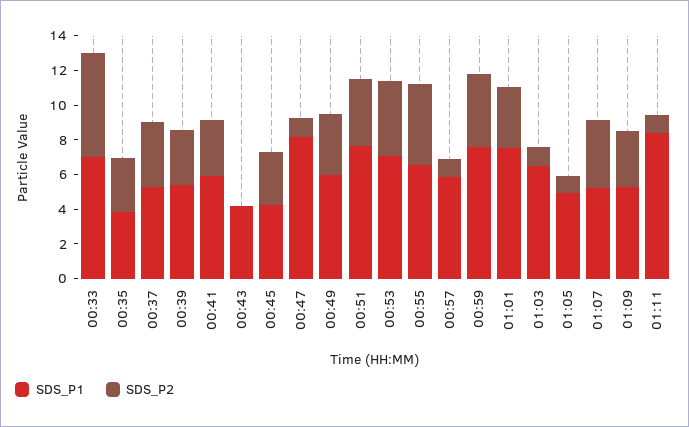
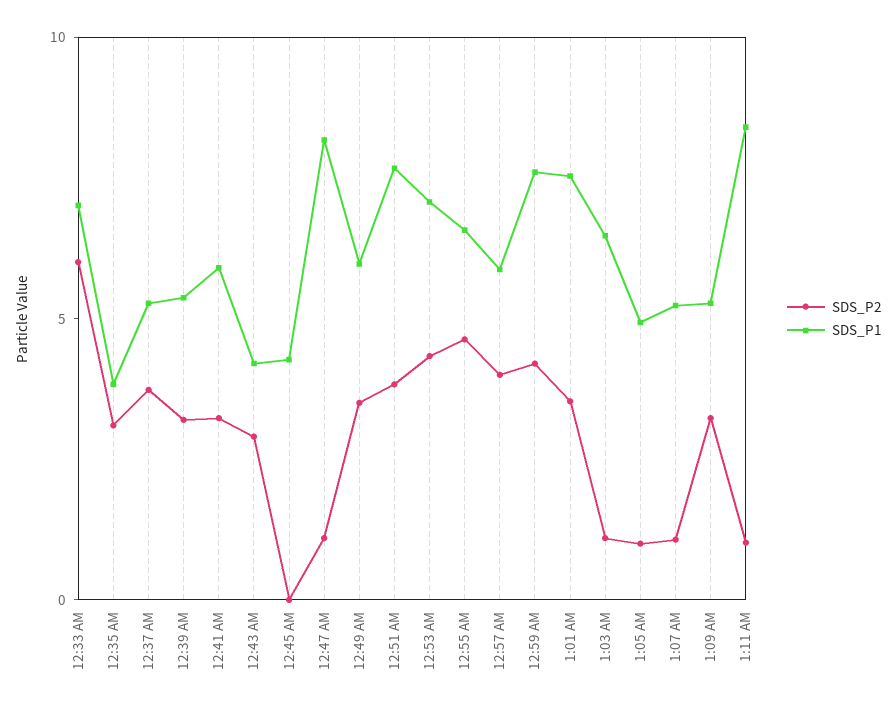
SDS_P2, 00:43: 0 -> 3
SDS_P2, 00:45: 3 -> 0
SDS_P2, 00:57: 1 -> 4
SDS_P2, 01:07: 4 -> 1

